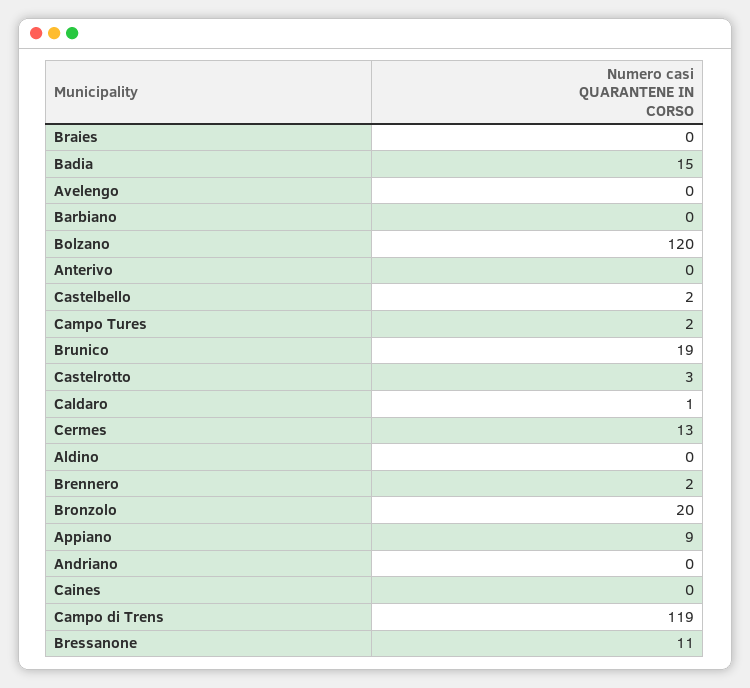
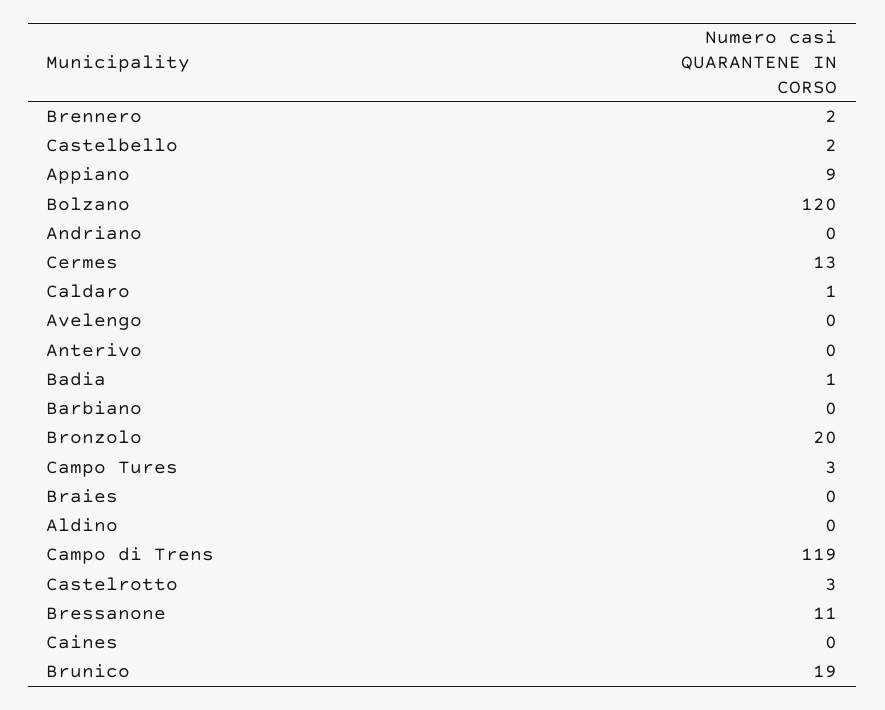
Badia: 15 -> 1
Campo Tures: 2 -> 3

